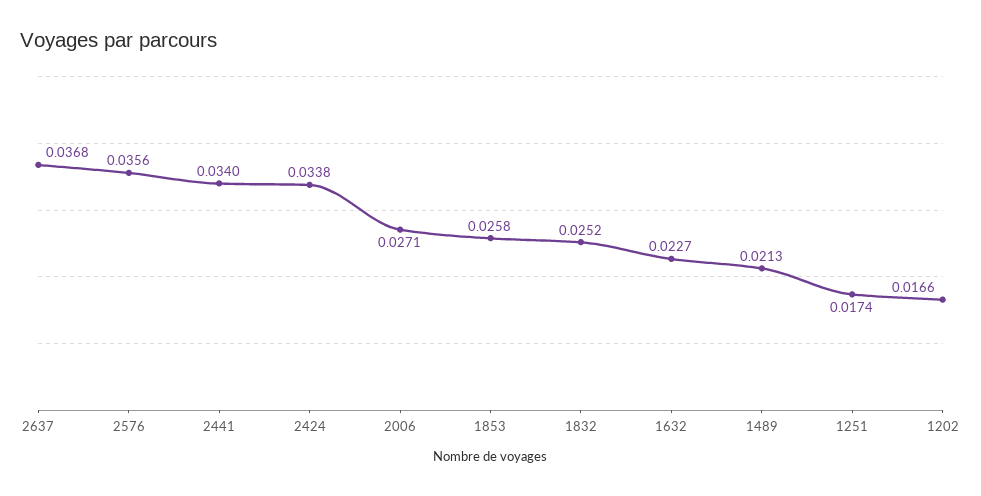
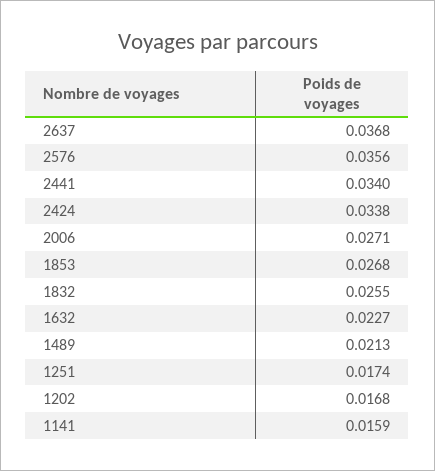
1853: 0.0258 -> 0.0268
1832: 0.0252 -> 0.0255
1202: 0.0166 -> 0.0168
1141: none -> 0.0159

